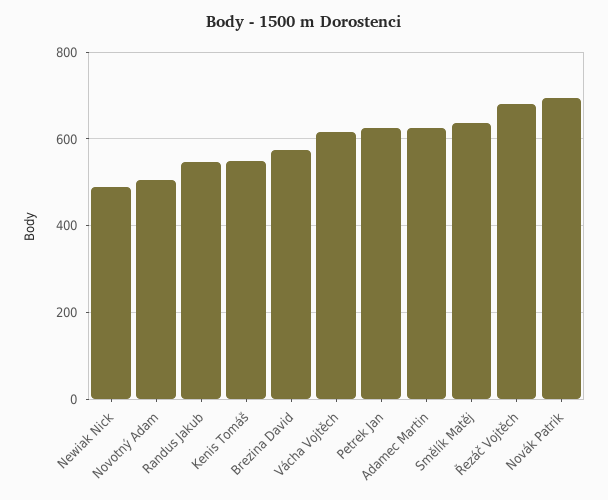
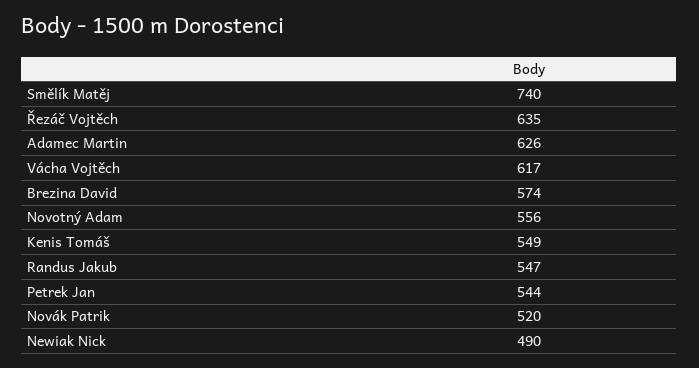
Novotný Adam: 500 -> 556
Petrek Jan: 620 -> 544
Smělík Matěj: 640 -> 740
Řezáč Vojtěch: 680 -> 635
Novák Patrik: 700 -> 520

